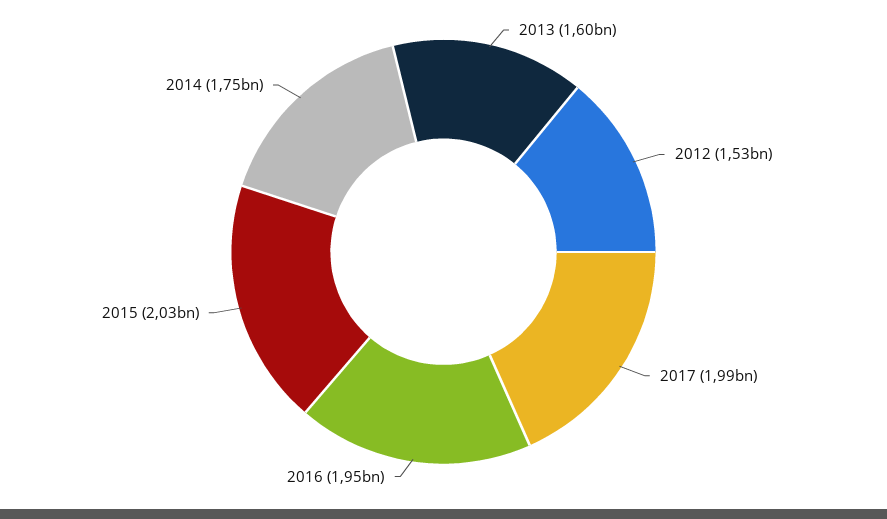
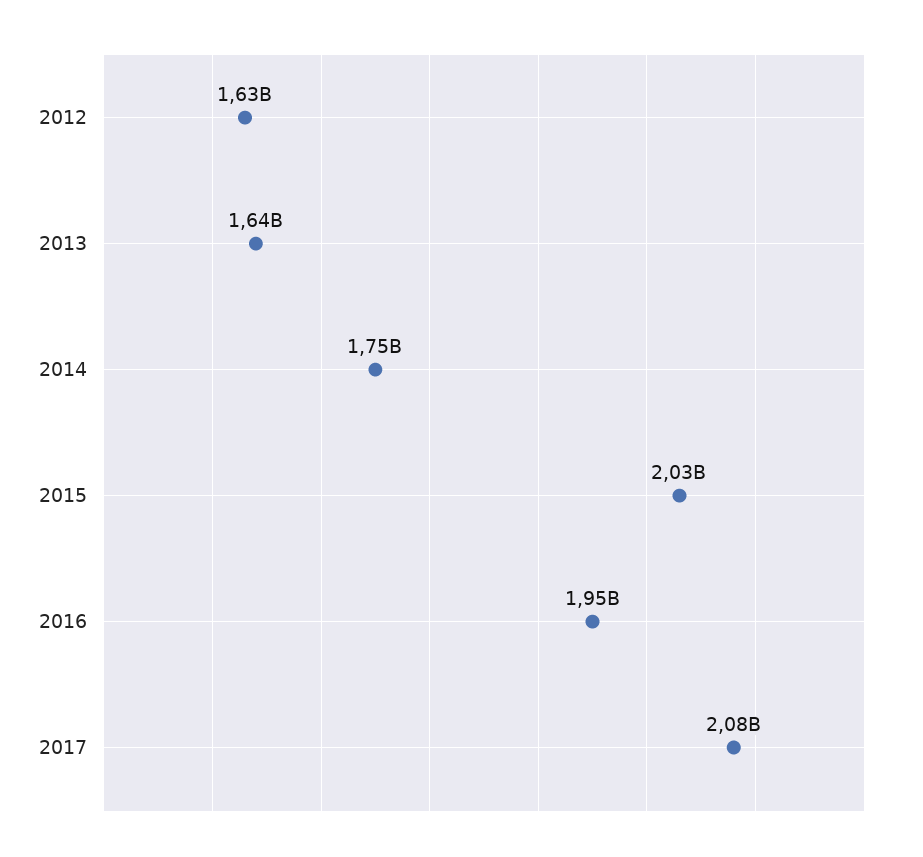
2013: 1600000000 -> 1640000000
2012: 1530000000 -> 1630000000
2017: 1990000000 -> 2080000000

